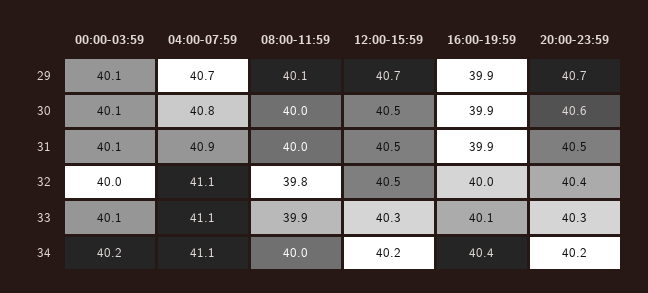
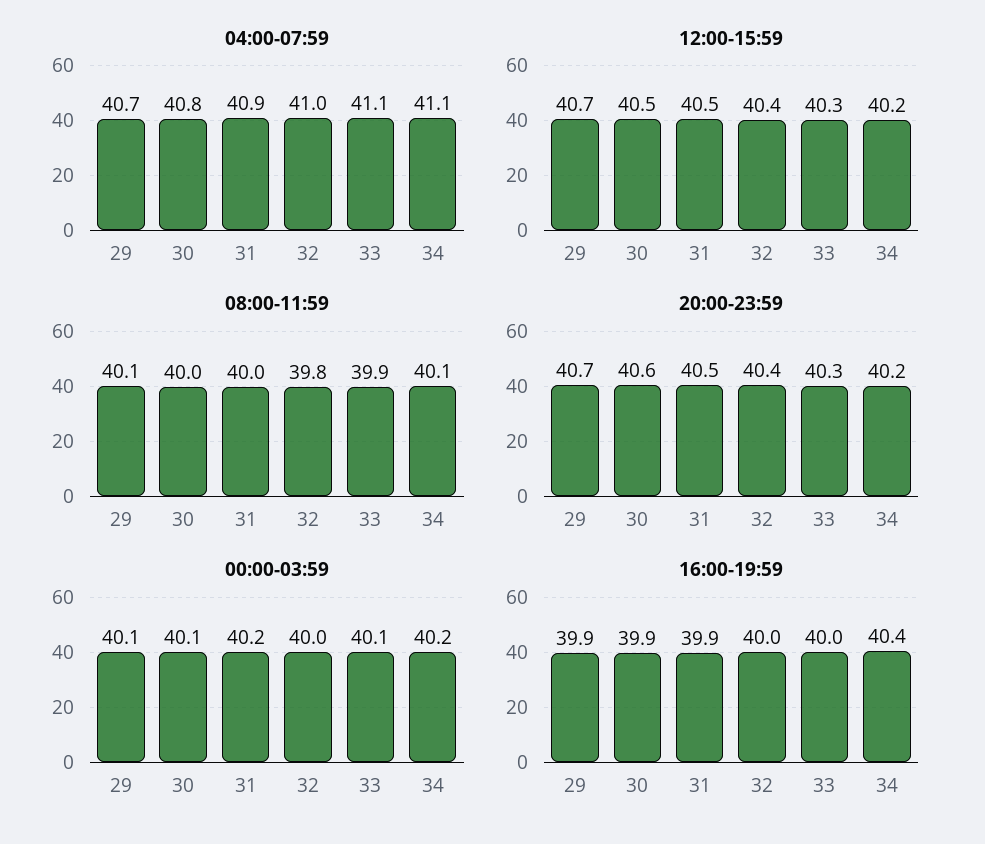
00:00-03:59, 31: 40.1 -> 40.2
04:00-07:59, 32: 41.1 -> 41
12:00-15:59, 32: 40.5 -> 40.4
16:00-19:59, 33: 40.1 -> 40
08:00-11:59, 34: 40 -> 40.1

